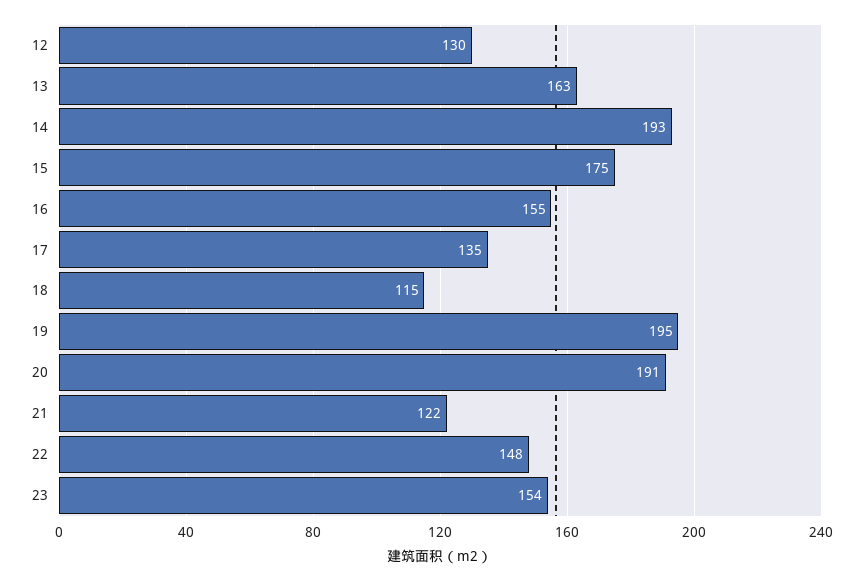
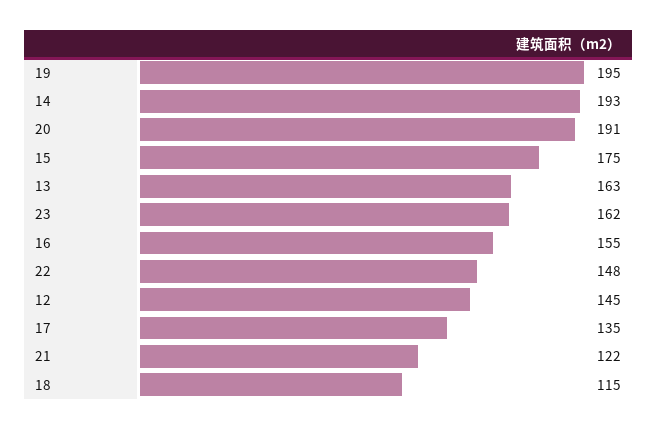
12: 130 -> 145
23: 154 -> 162

